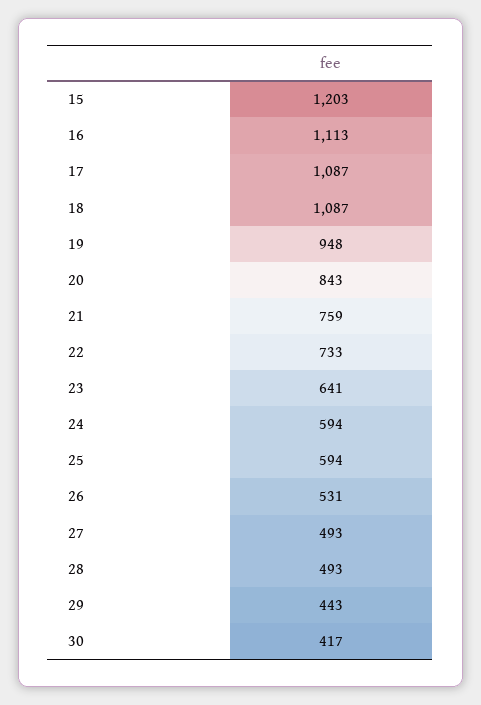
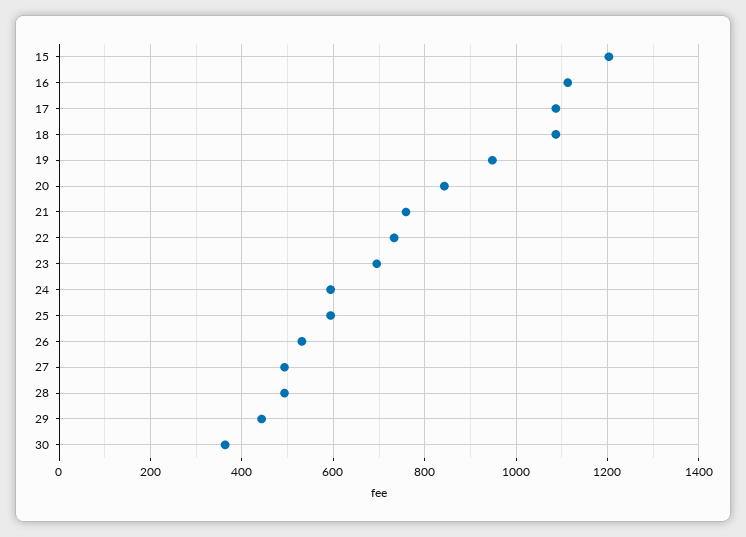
23: 641 -> 700
30: 417 -> 360

